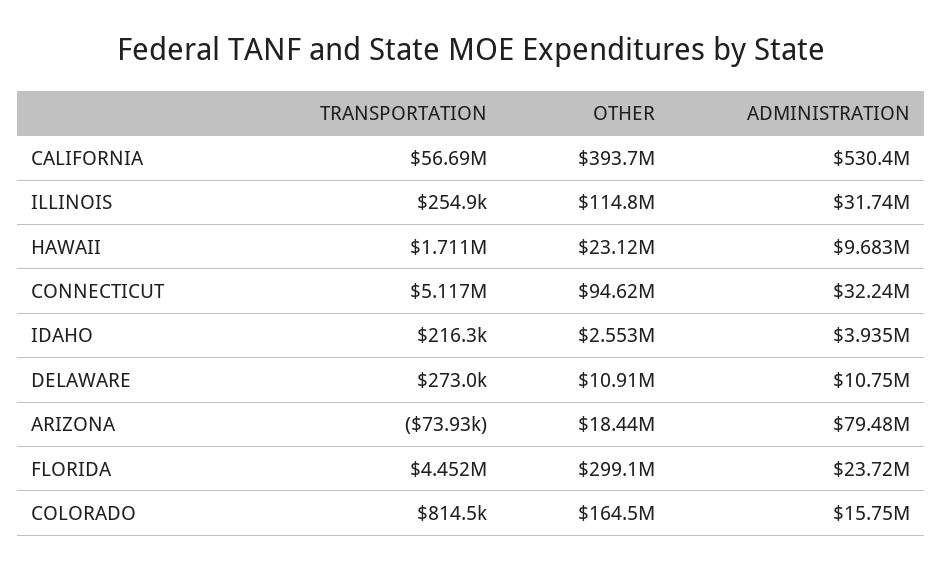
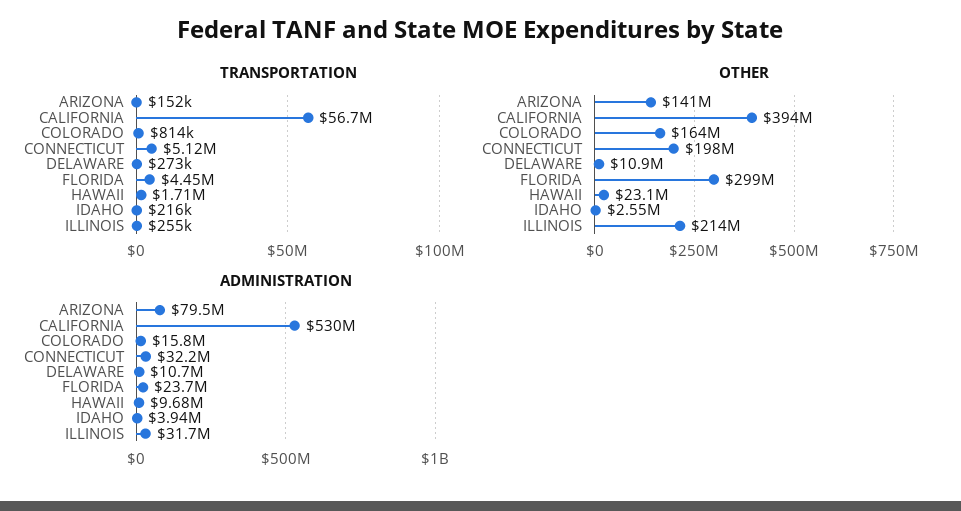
OTHER, ILLINOIS: 114800000 -> 214000000
OTHER, CONNECTICUT: 94620000 -> 198000000
TRANSPORTATION, ARIZONA: -73930 -> 152000
OTHER, ARIZONA: 18440000 -> 141000000

